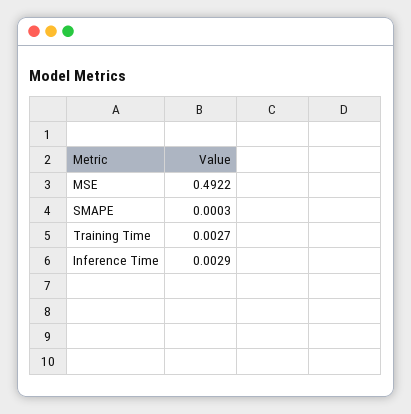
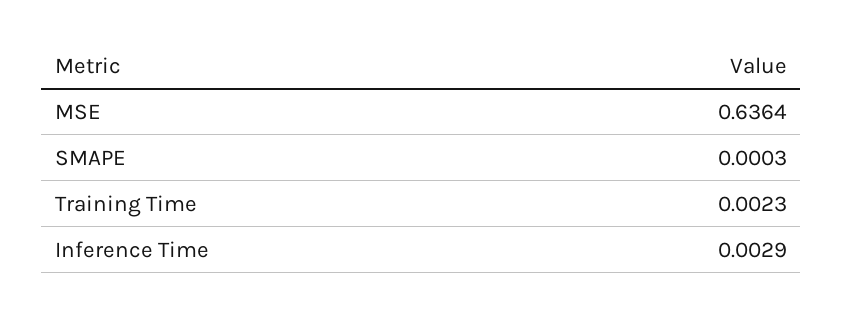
MSE: 0.4922 -> 0.6364
Training Time: 0.0027 -> 0.0023

